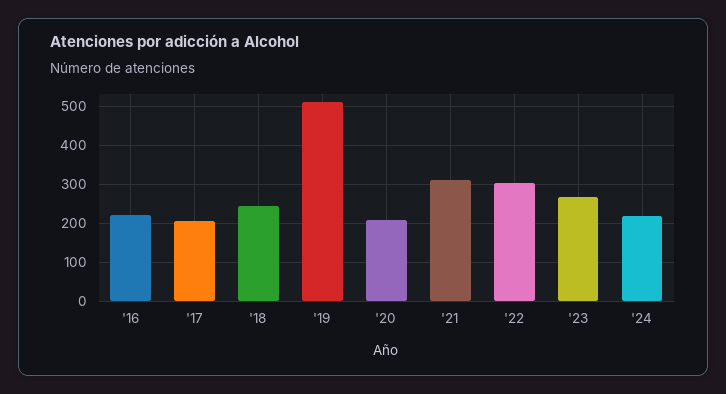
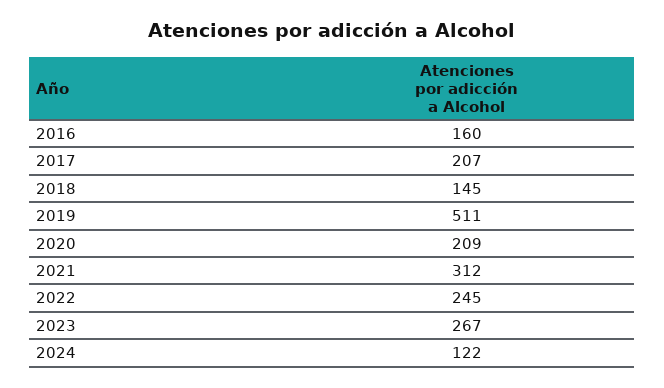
'16: 220 -> 160
'18: 240 -> 145
'22: 300 -> 245
'24: 220 -> 122

